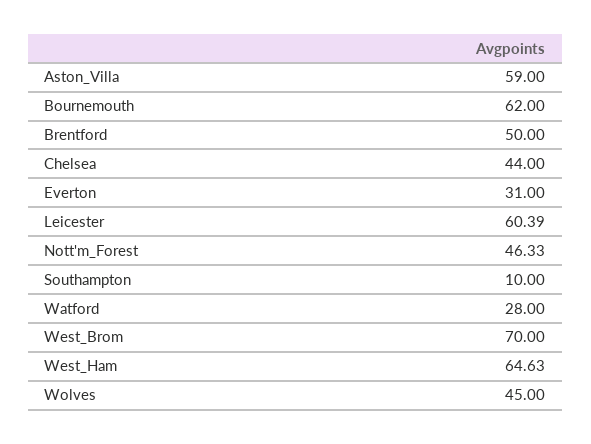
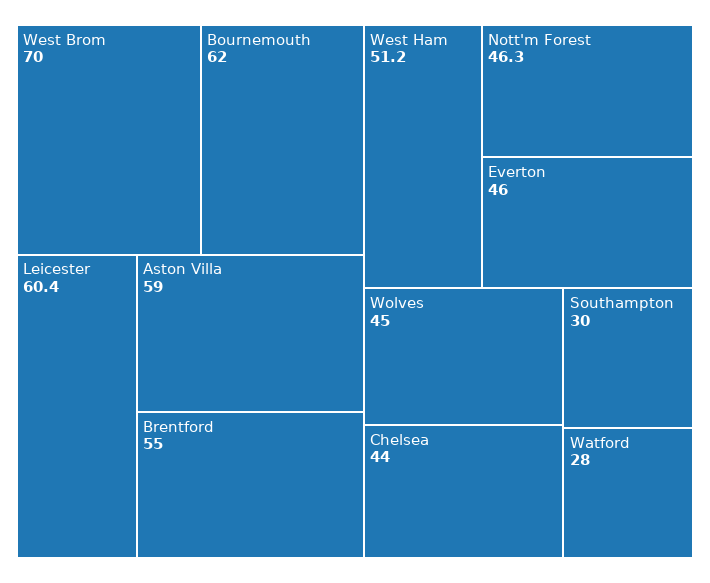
Brentford: 50 -> 55
Everton: 31 -> 46
Southampton: 10 -> 30
West_Ham: 64.63 -> 51.2

